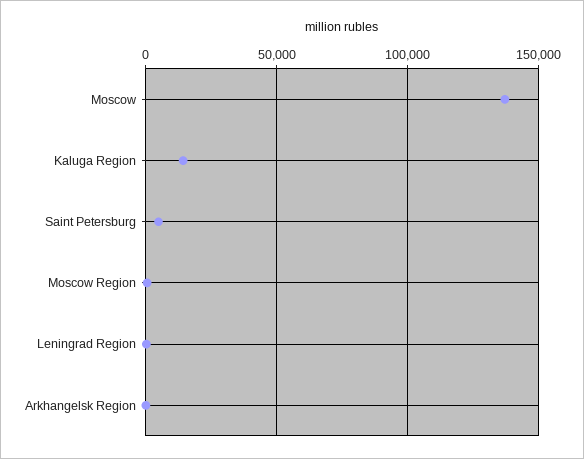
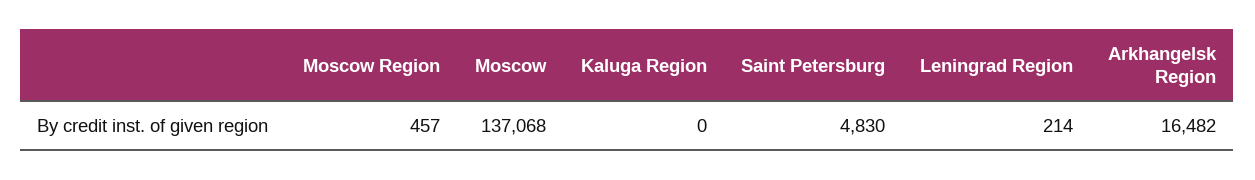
Kaluga Region: 15000 -> 0
Arkhangelsk Region: 0 -> 16482

